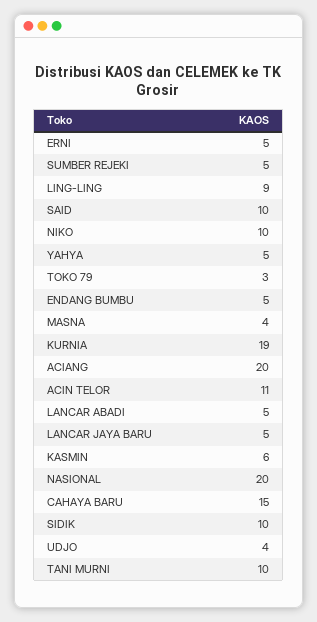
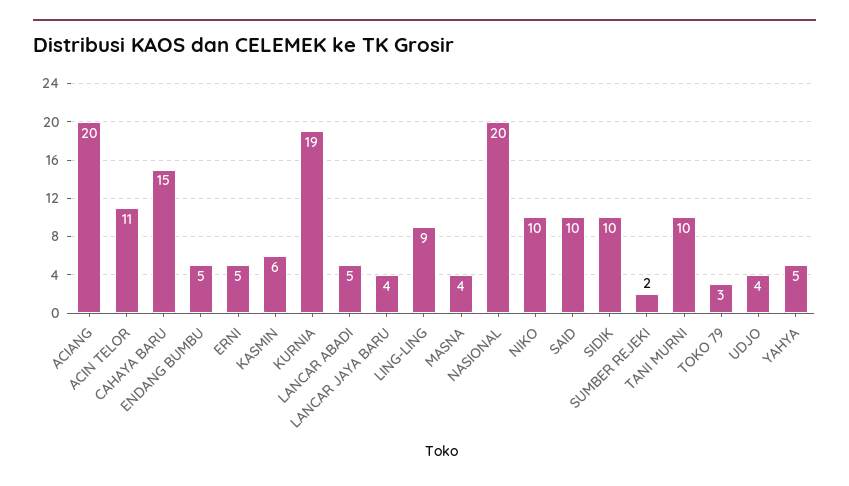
SUMBER REJEKI: 5 -> 2
LANCAR JAYA BARU: 5 -> 4

